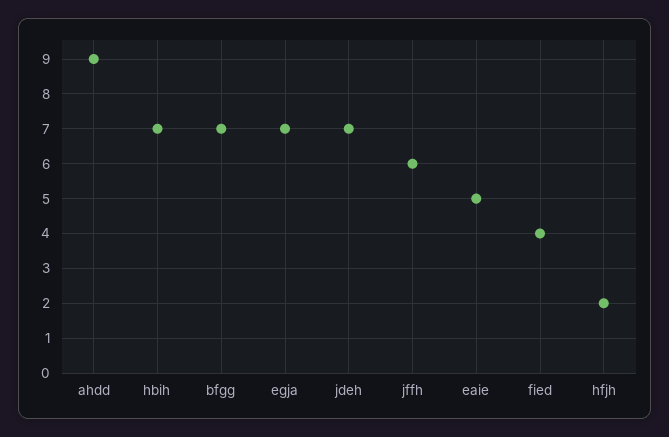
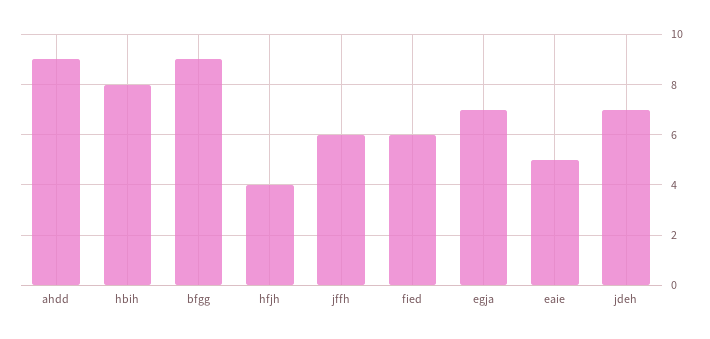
hbih: 7 -> 8
bfgg: 7 -> 9
fied: 4 -> 6
hfjh: 2 -> 4

